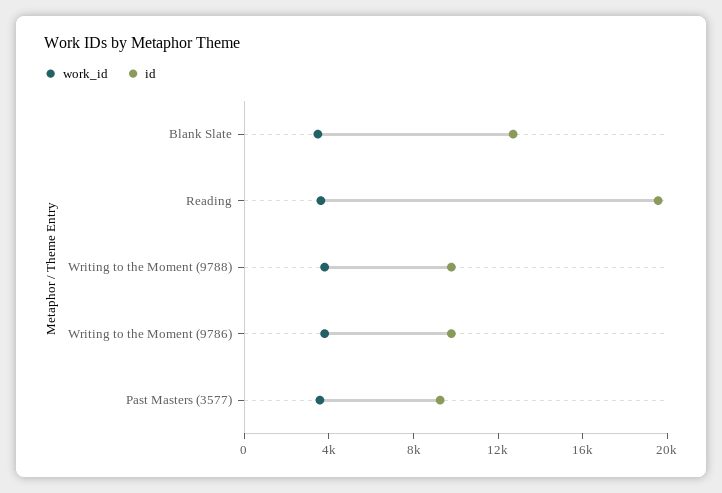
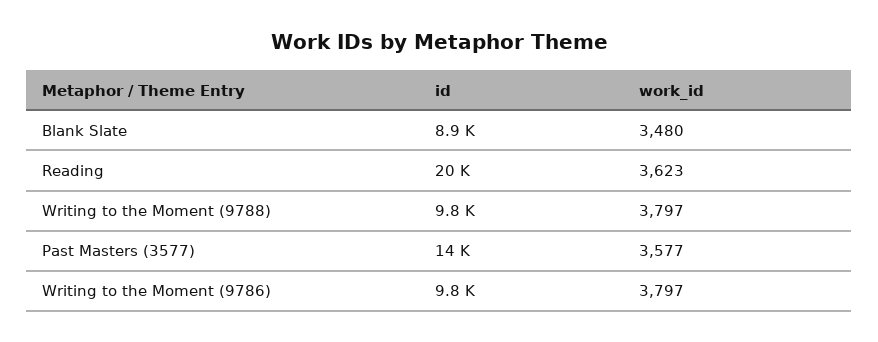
id, Blank Slate: 13000 -> 8900
id, Past Masters (3577): 9000 -> 14000

